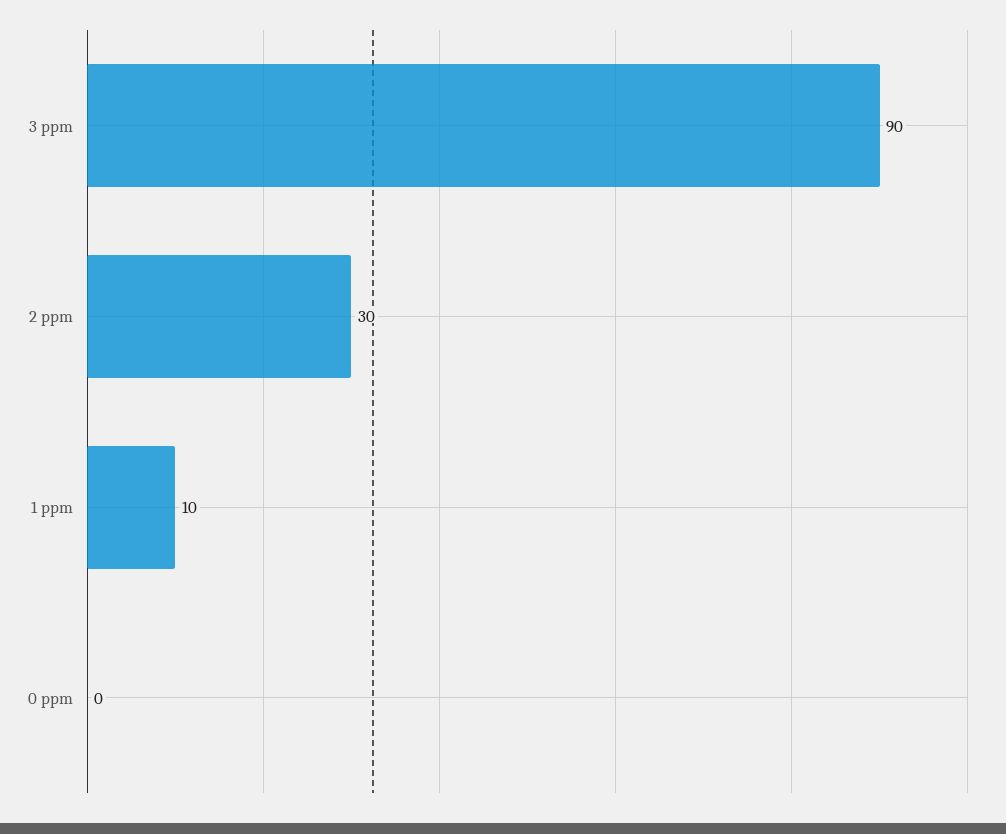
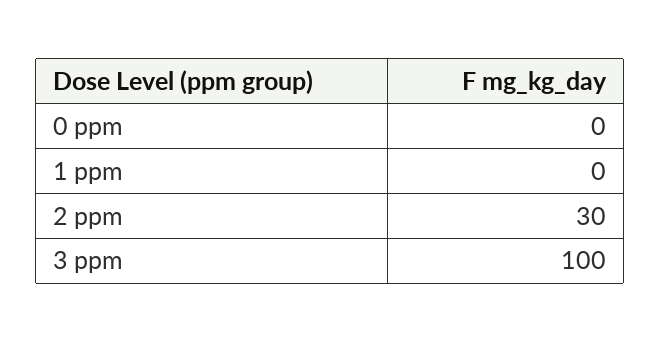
3 ppm: 90 -> 100
1 ppm: 10 -> 0

